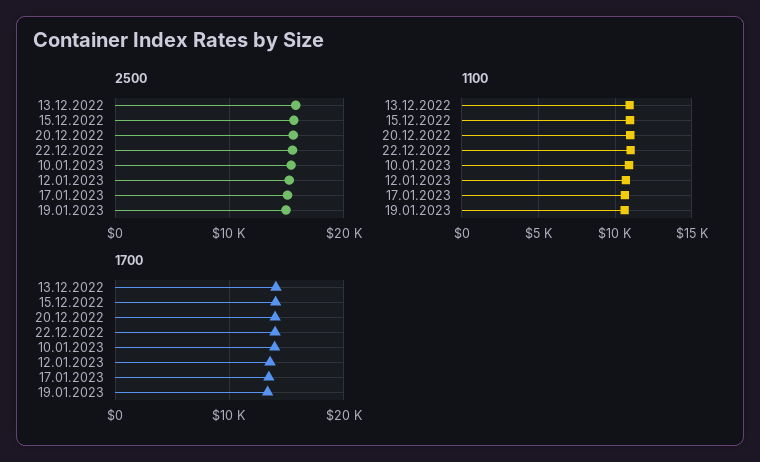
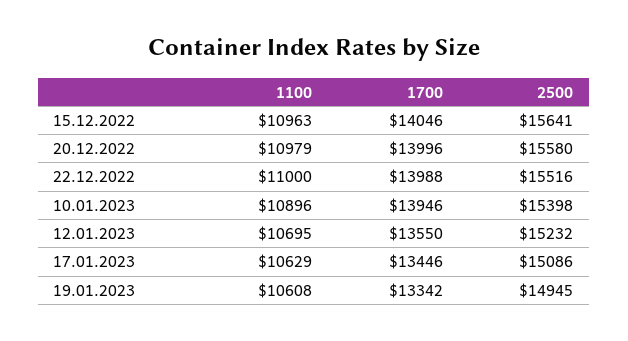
2500, 13.12.2022: 16000 -> none
1100, 13.12.2022: 11000 -> none
1700, 13.12.2022: 14000 -> none

